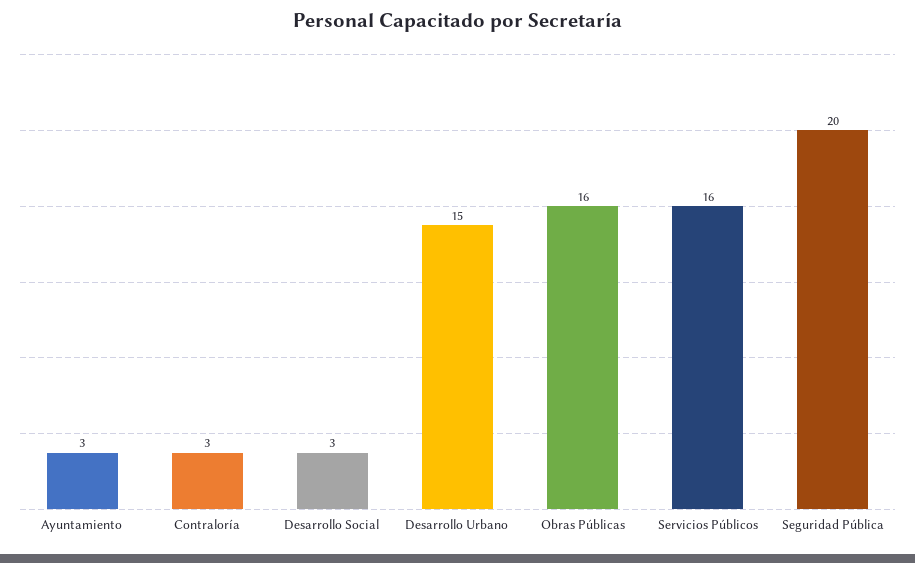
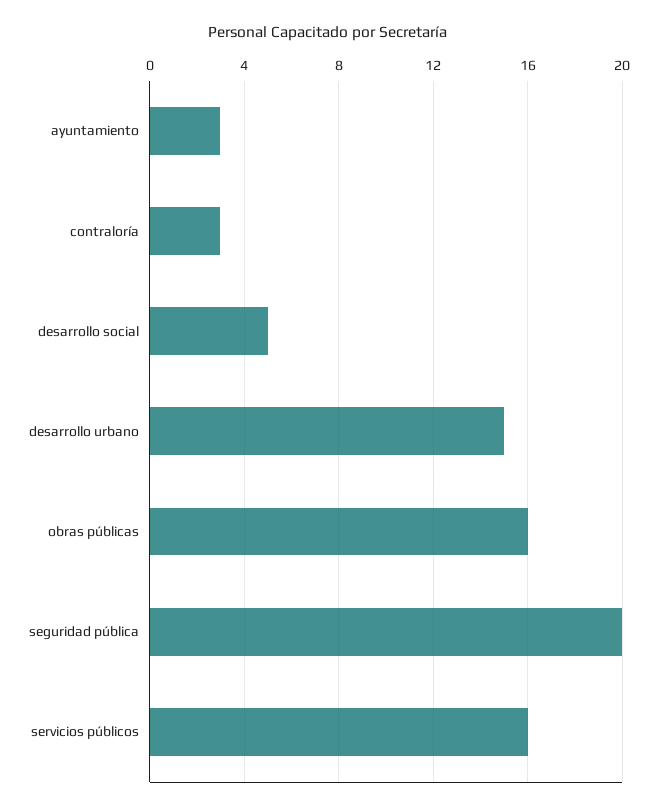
Desarrollo Social: 3 -> 5

